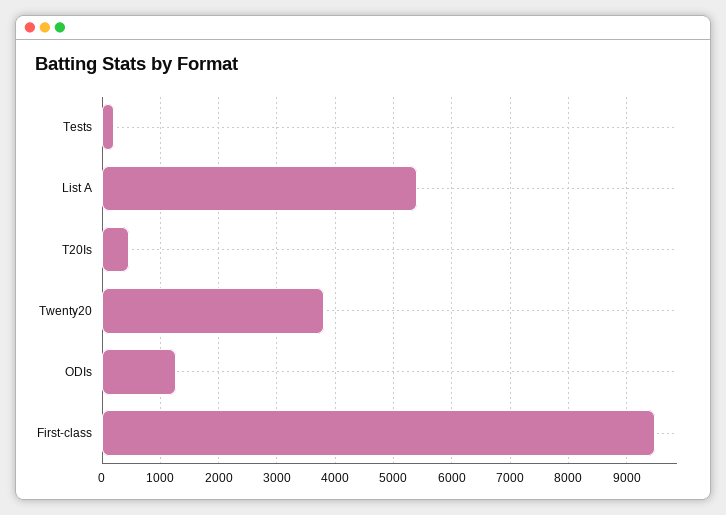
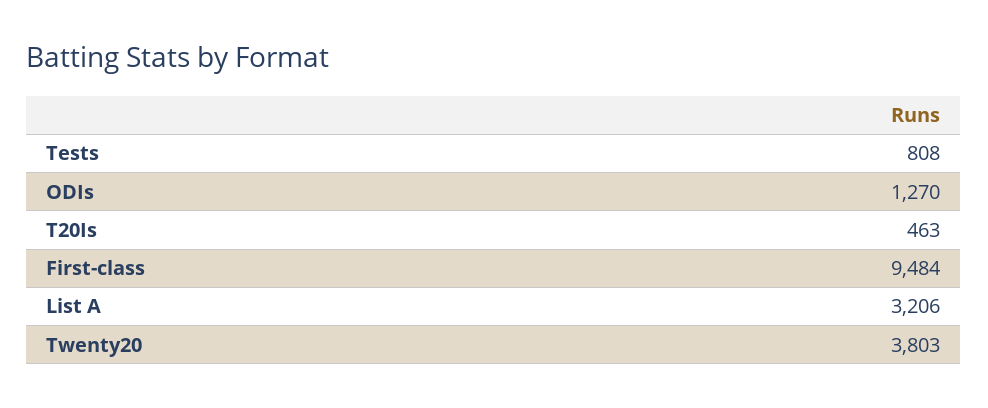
Tests: 200 -> 808
List A: 5400 -> 3206

